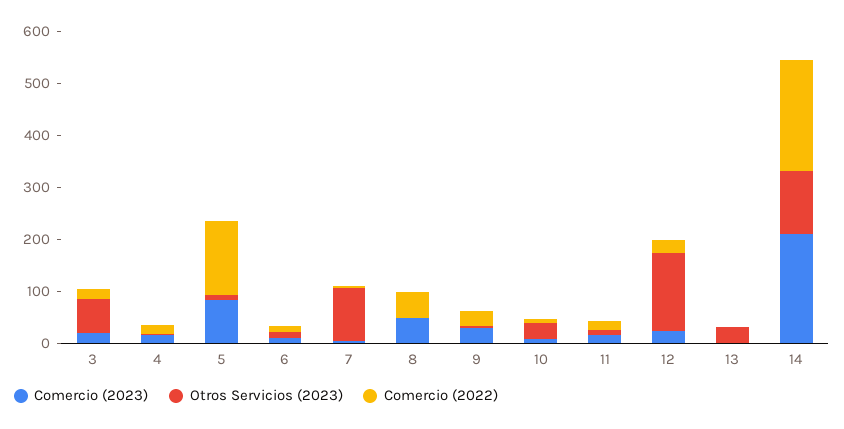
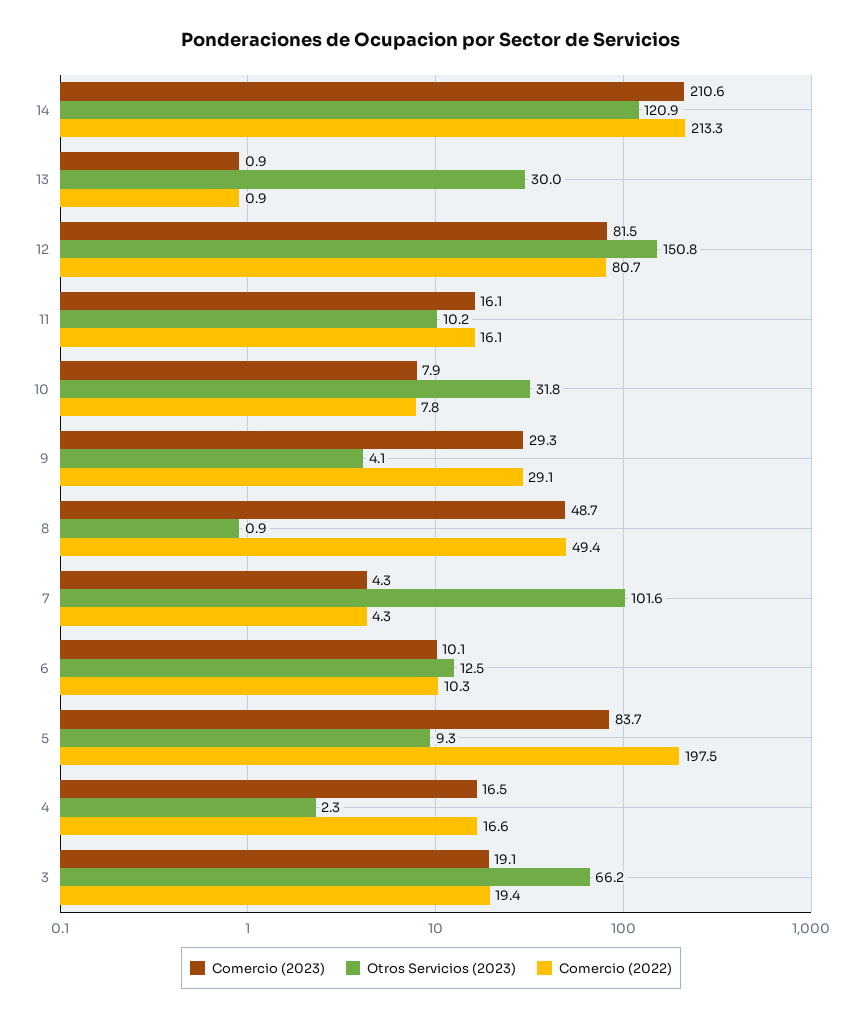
Comercio (2022), 5: 140 -> 197.5
Comercio (2023), 12: 20 -> 81.5
Comercio (2022), 12: 20 -> 80.7

